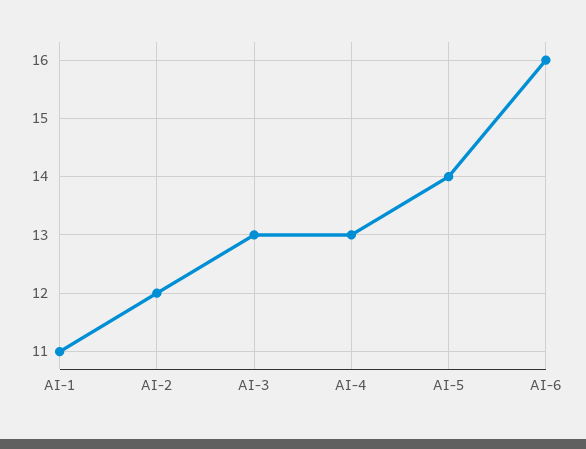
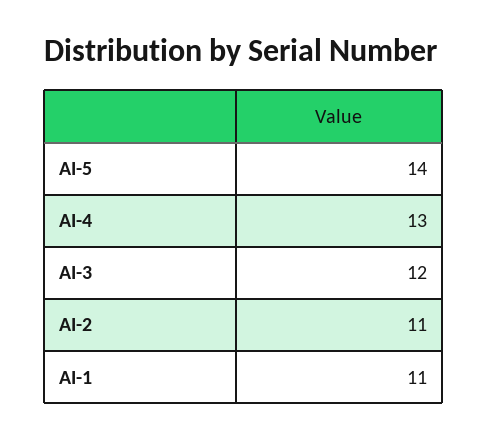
AI-2: 12 -> 11
AI-3: 13 -> 12
AI-6: 16 -> none

